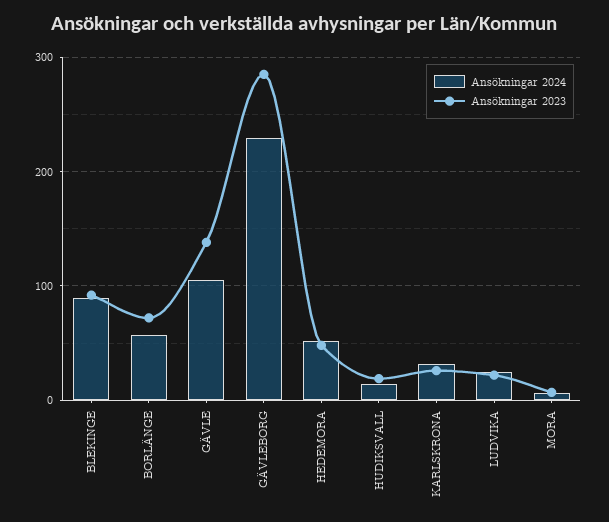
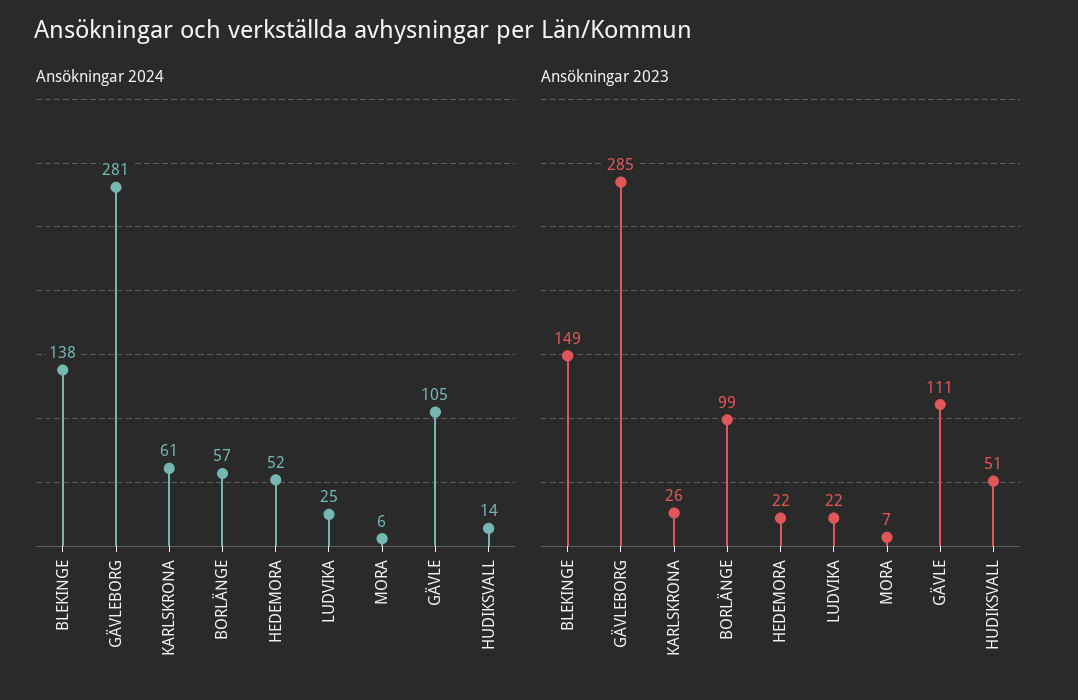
Ansökningar 2024, BLEKINGE: 90 -> 138
Ansökningar 2023, BLEKINGE: 90 -> 149
Ansökningar 2023, BORLÄNGE: 70 -> 99
Ansökningar 2023, GÄVLE: 140 -> 111
Ansökningar 2024, GÄVLEBORG: 230 -> 281
Ansökningar 2023, HEDEMORA: 50 -> 22
Ansökningar 2023, HUDIKSVALL: 20 -> 51
Ansökningar 2024, KARLSKRONA: 30 -> 61

